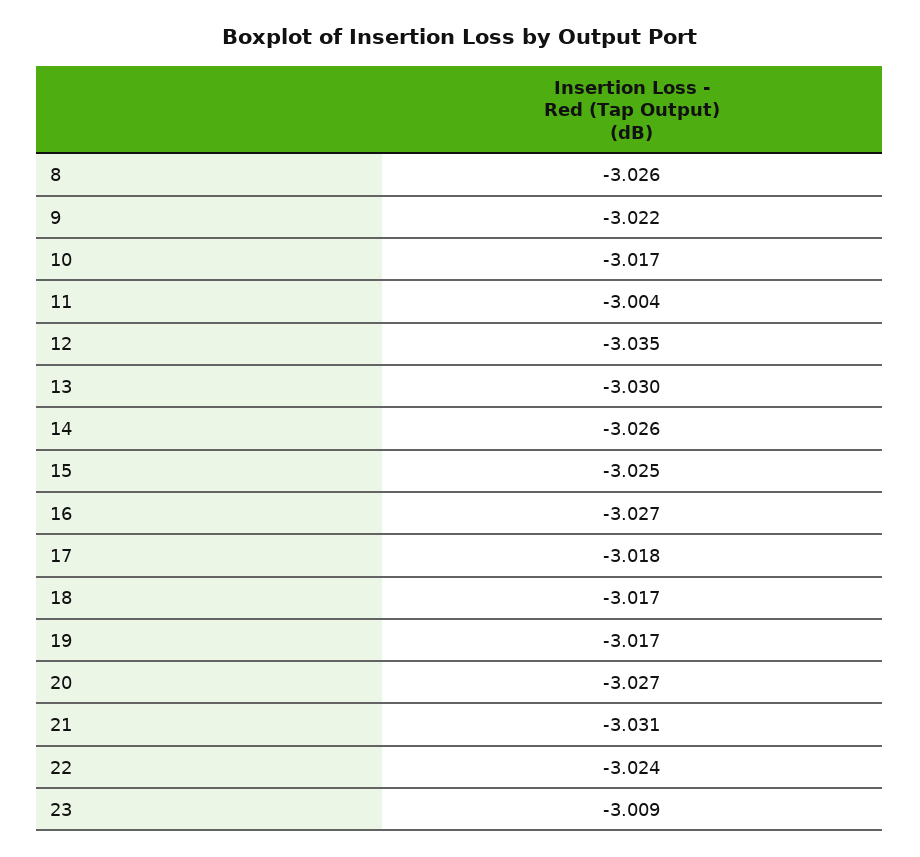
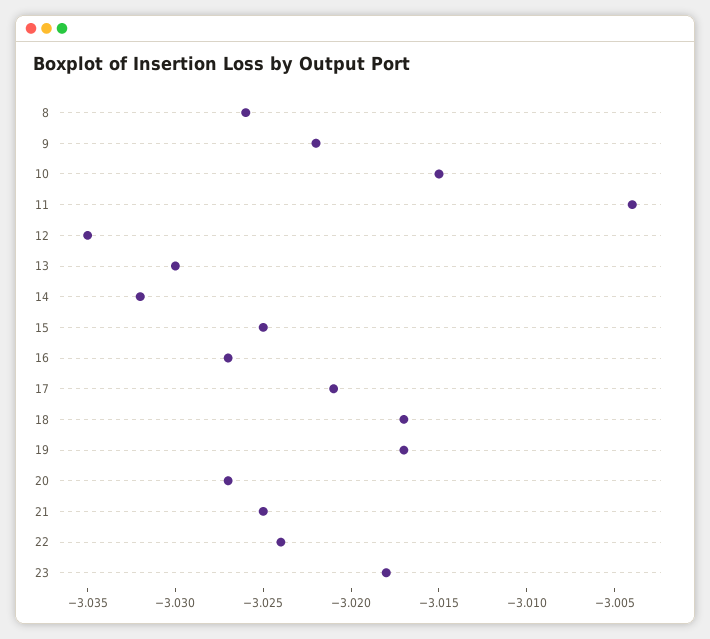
10: -3.017 -> -3.015
14: -3.026 -> -3.032
17: -3.018 -> -3.021
21: -3.031 -> -3.025
23: -3.009 -> -3.018

